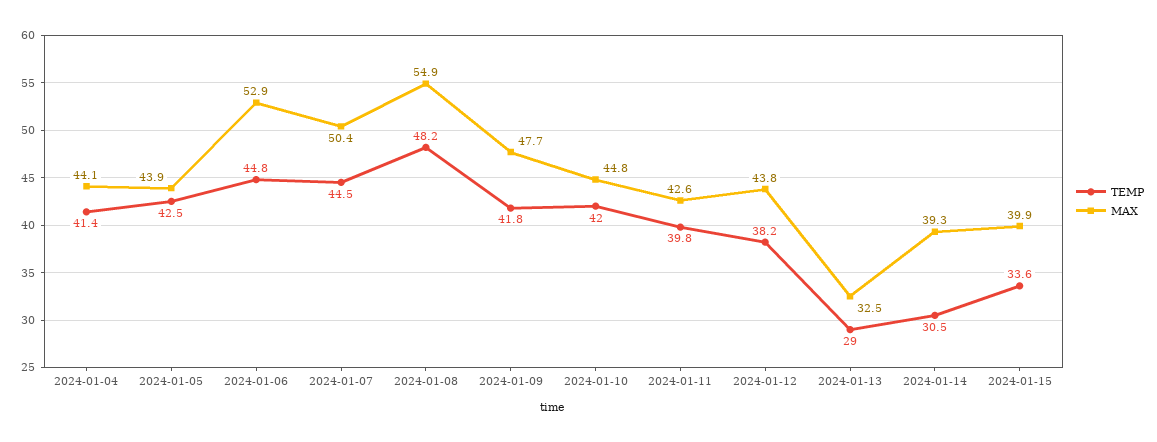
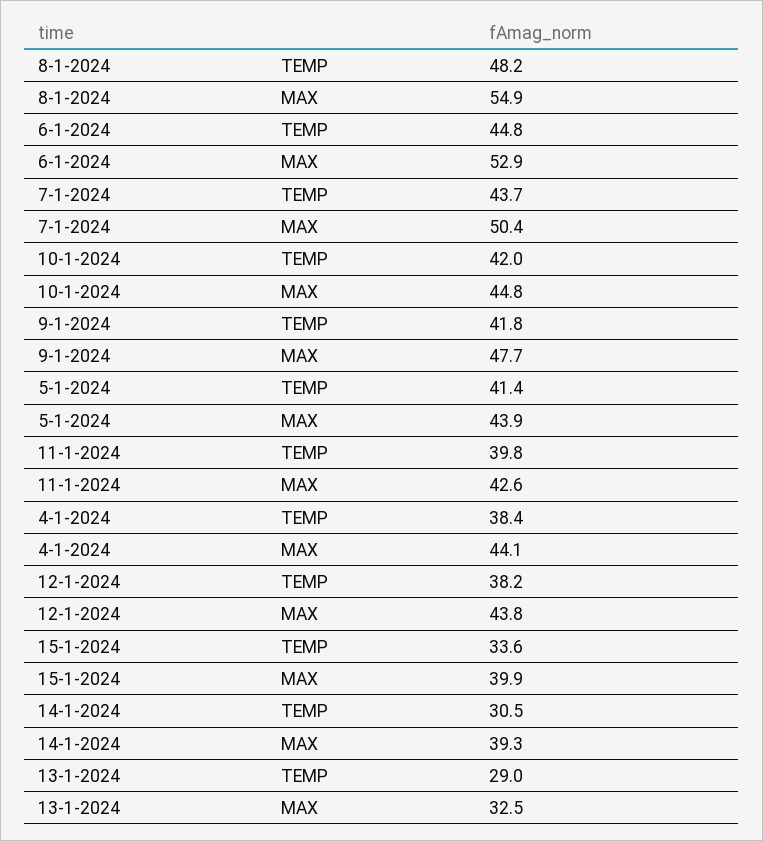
TEMP, 2024-01-04: 41.4 -> 38.4
TEMP, 2024-01-05: 42.5 -> 41.4
TEMP, 2024-01-07: 44.5 -> 43.7

